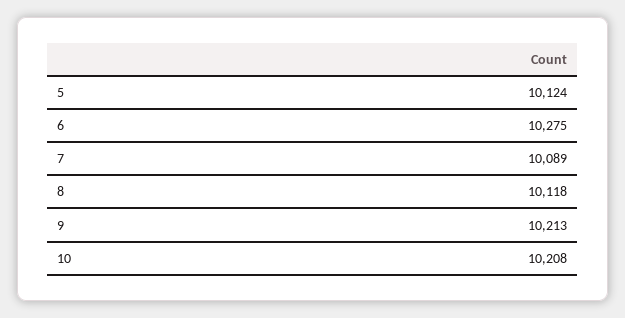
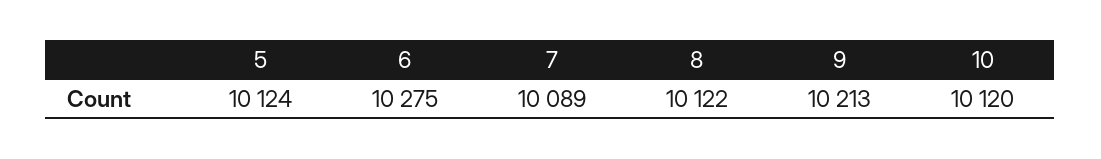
8: 10118 -> 10122
10: 10208 -> 10120

